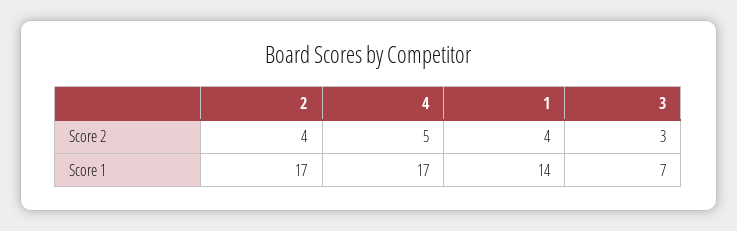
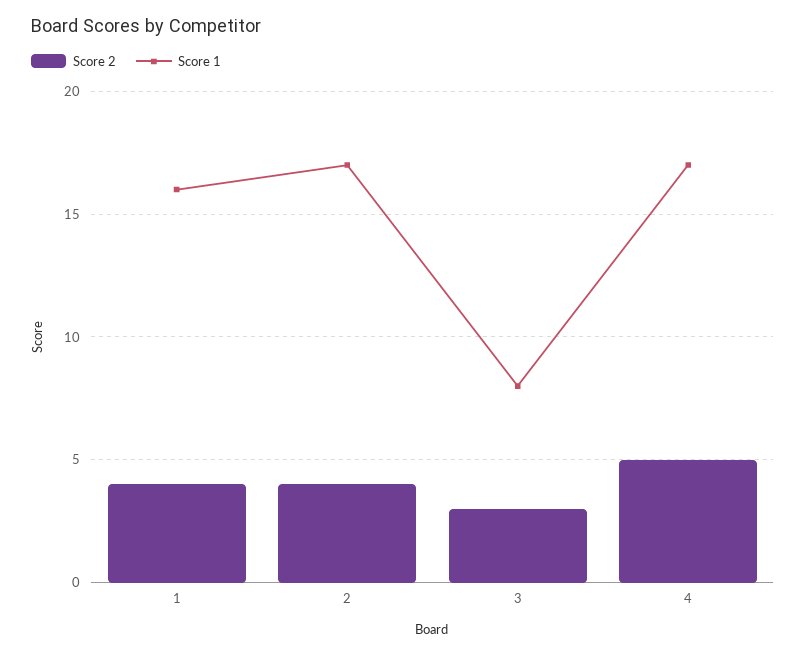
Score 1, 1: 14 -> 16
Score 1, 3: 7 -> 8

